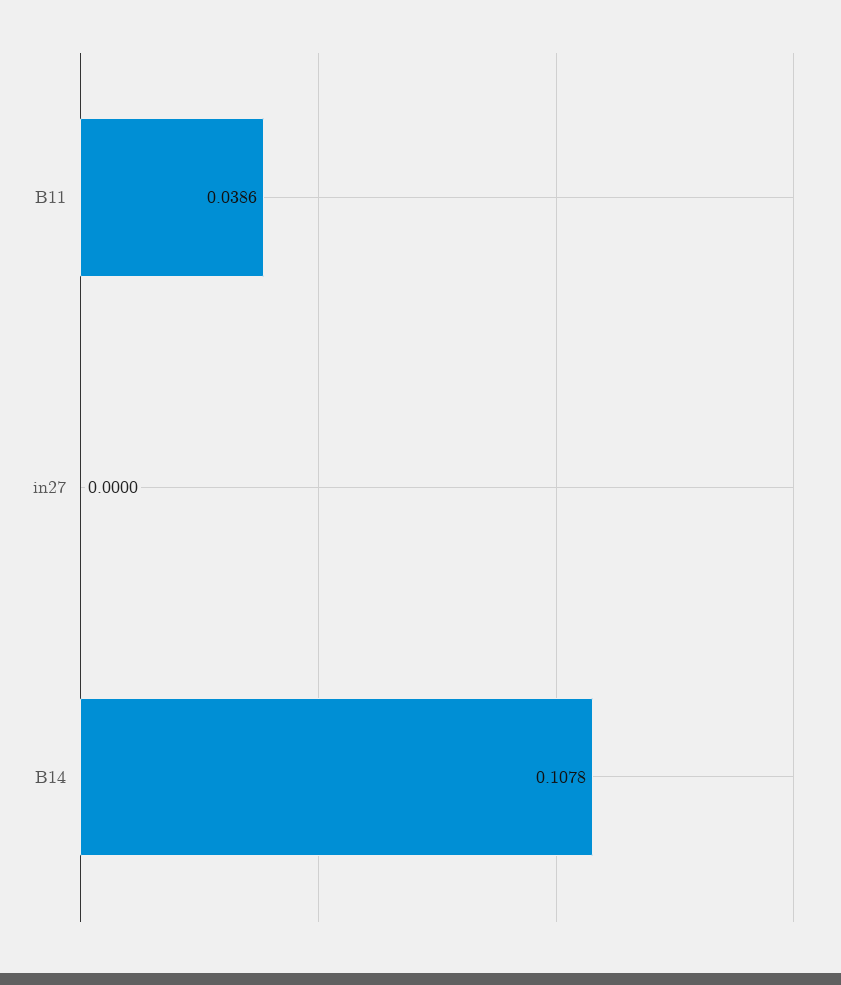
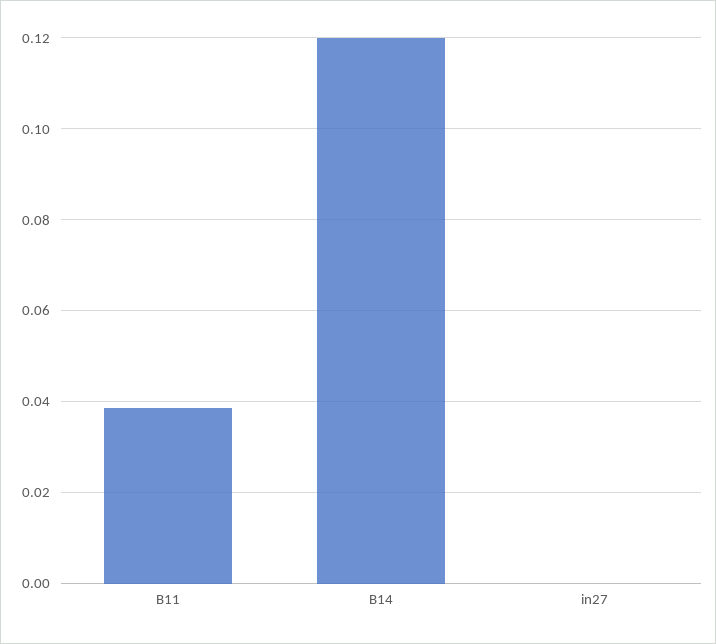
B14: 0.1078 -> 0.12

